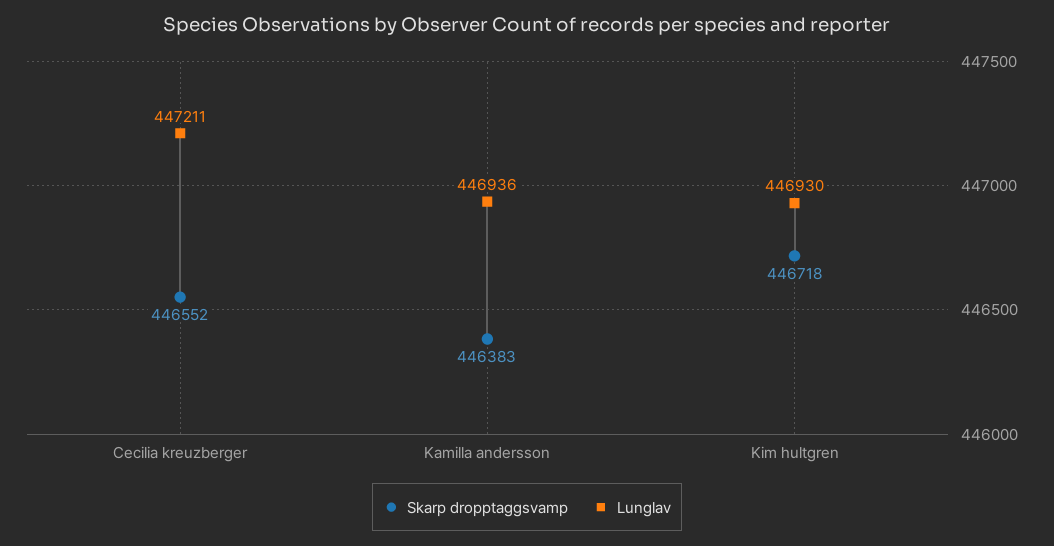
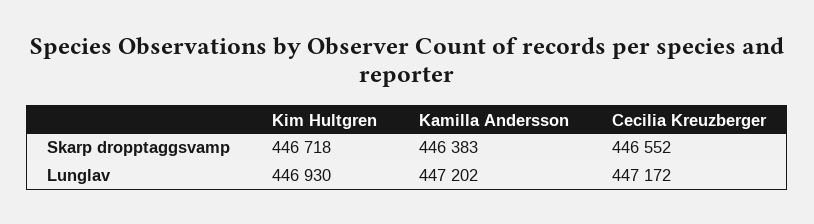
Lunglav, Cecilia kreuzberger: 447211 -> 447172
Lunglav, Kamilla andersson: 446936 -> 447202

